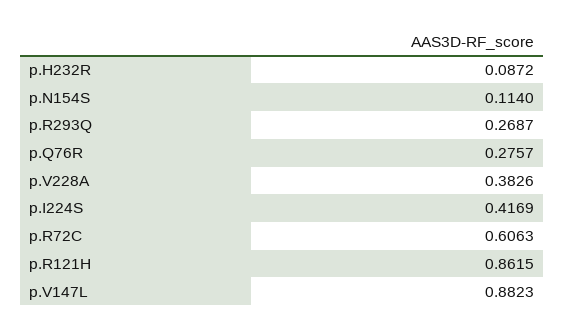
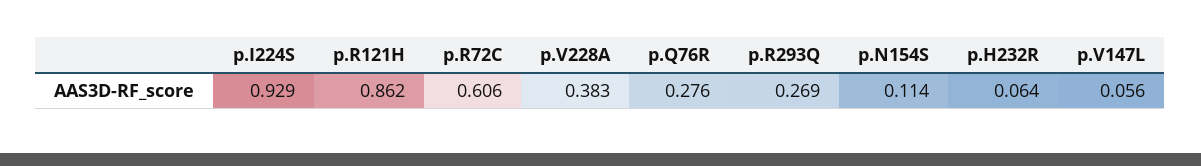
p.H232R: 0.0872 -> 0.064
p.I224S: 0.4169 -> 0.929
p.V147L: 0.8823 -> 0.056

